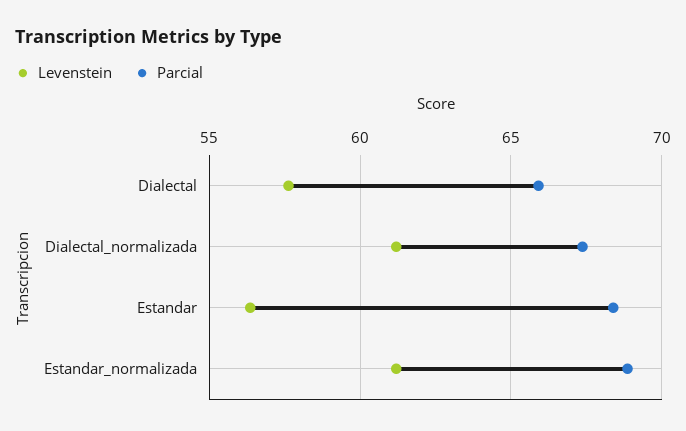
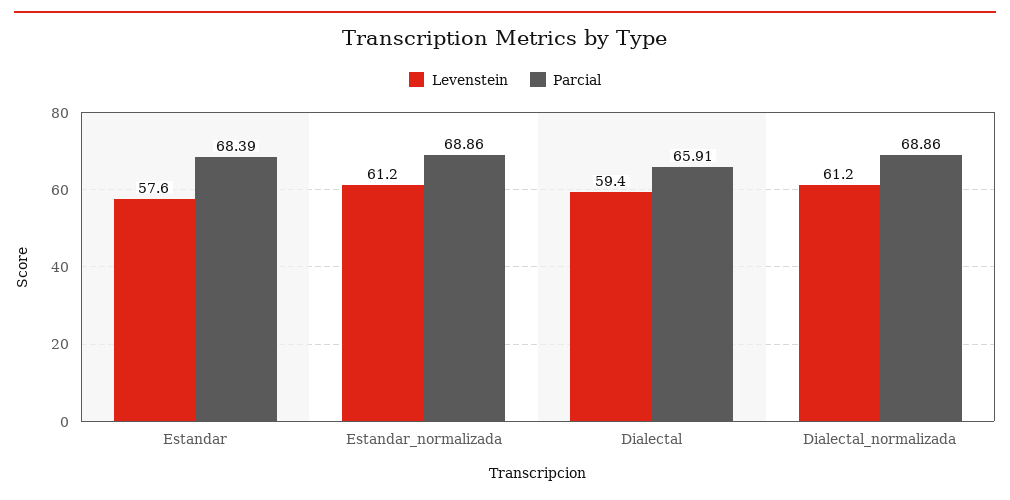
Levenstein, Dialectal: 57.5 -> 59.4
Parcial, Dialectal_normalizada: 67.5 -> 68.86
Levenstein, Estandar: 56.5 -> 57.6

